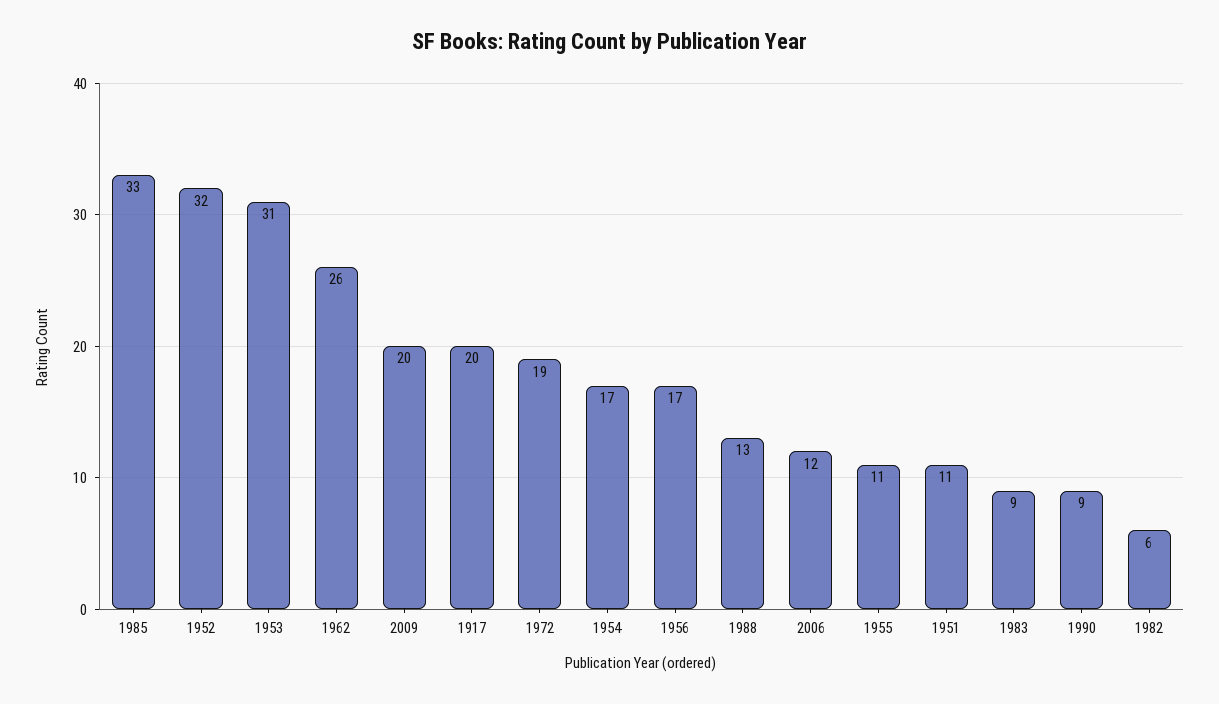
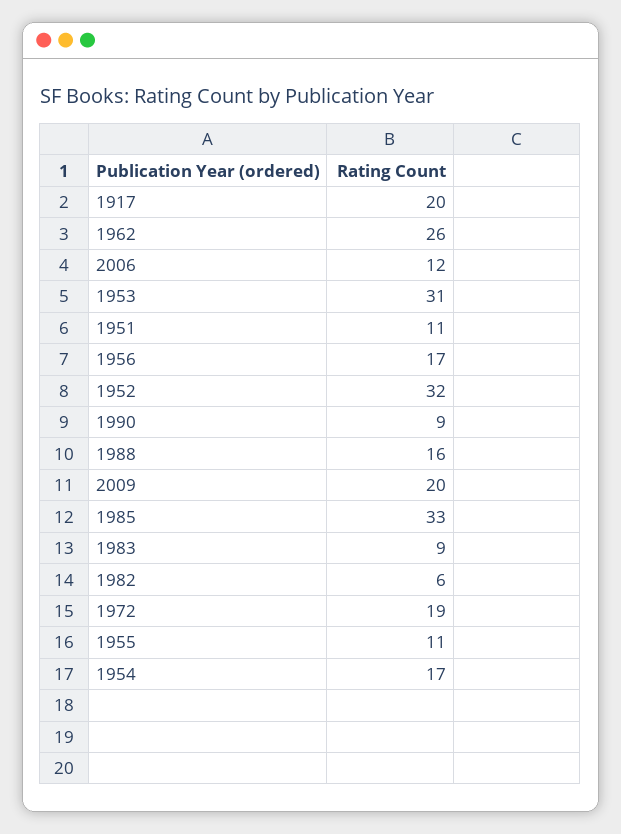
1988: 13 -> 16

